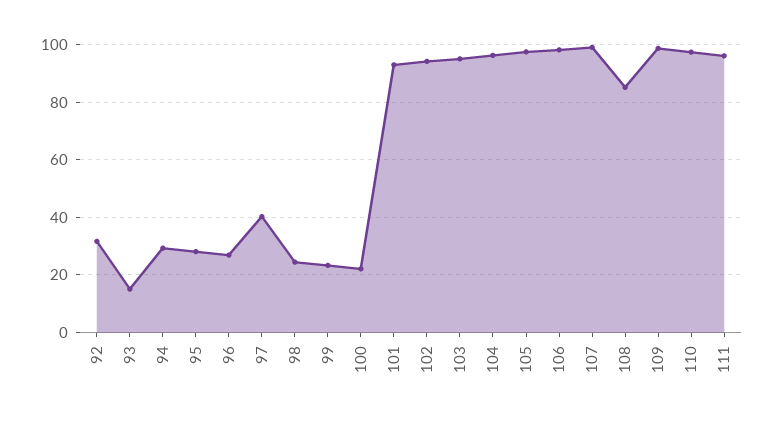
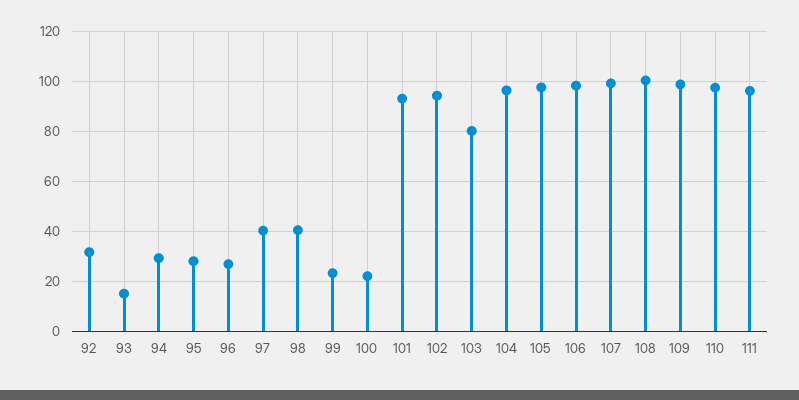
98: 25 -> 40
103: 95 -> 80
108: 85 -> 100

